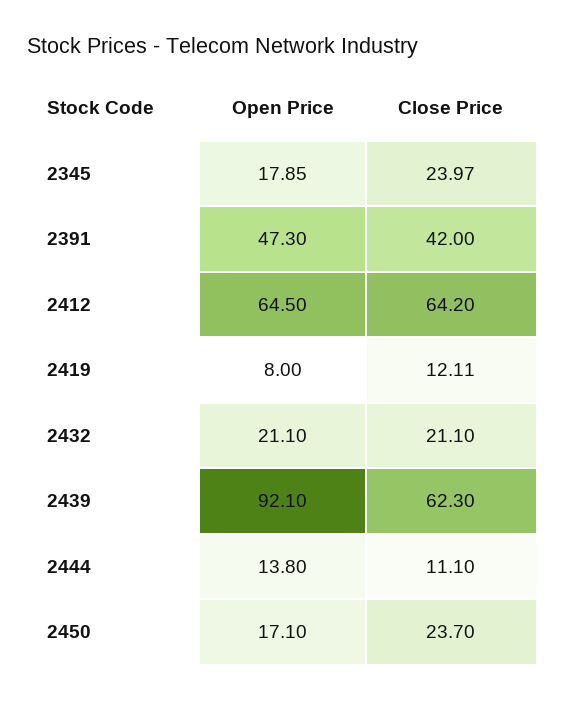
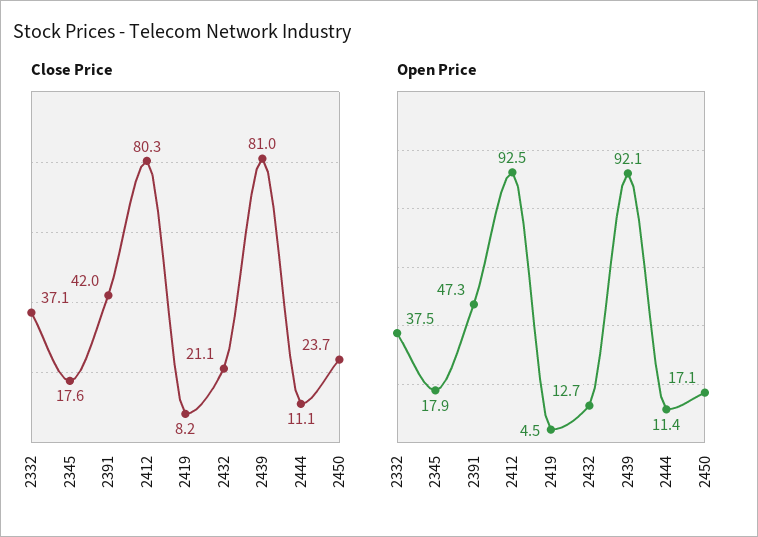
Close Price, 2345: 23.97 -> 17.6
Open Price, 2412: 64.5 -> 92.5
Close Price, 2412: 64.2 -> 80.3
Open Price, 2419: 8 -> 4.5
Close Price, 2419: 12.11 -> 8.2
Open Price, 2432: 21.1 -> 12.7
Close Price, 2439: 62.3 -> 81
Open Price, 2444: 13.8 -> 11.4
Close Price, 2332: none -> 37.1
Open Price, 2332: none -> 37.5

